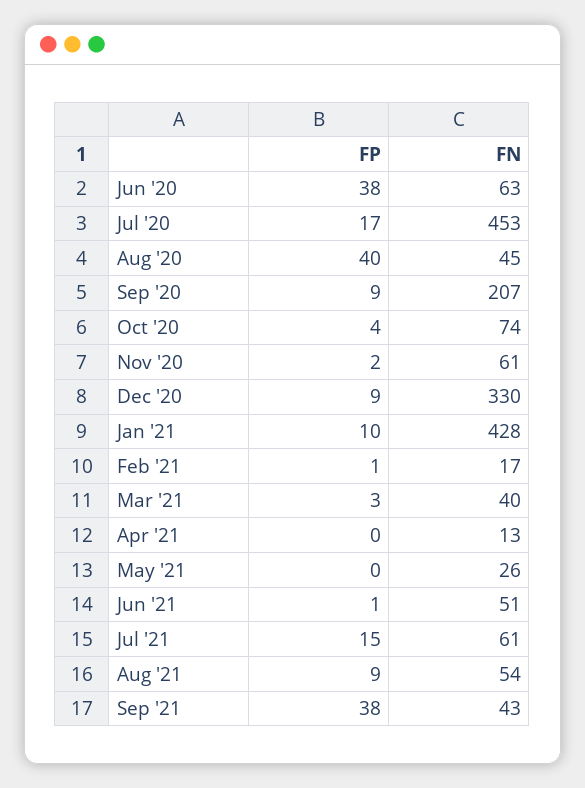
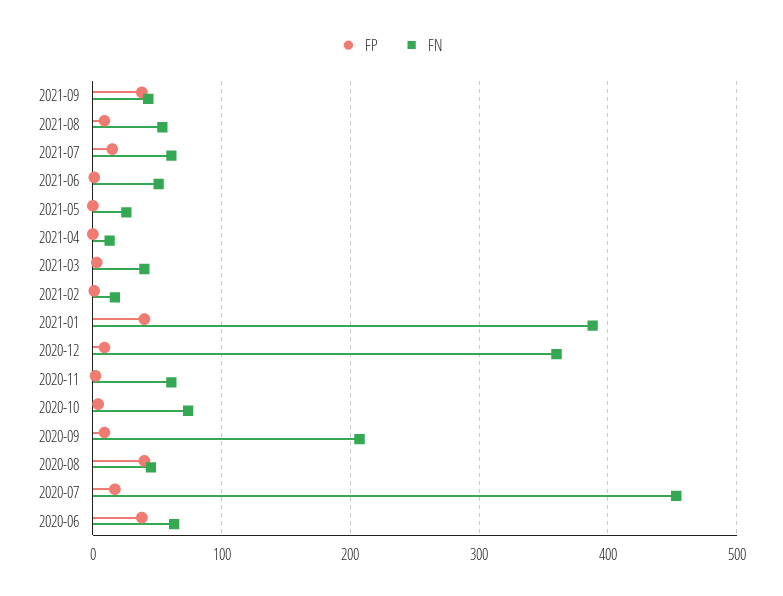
FN, Dec '20: 330 -> 360
FP, Jan '21: 10 -> 40
FN, Jan '21: 428 -> 390

